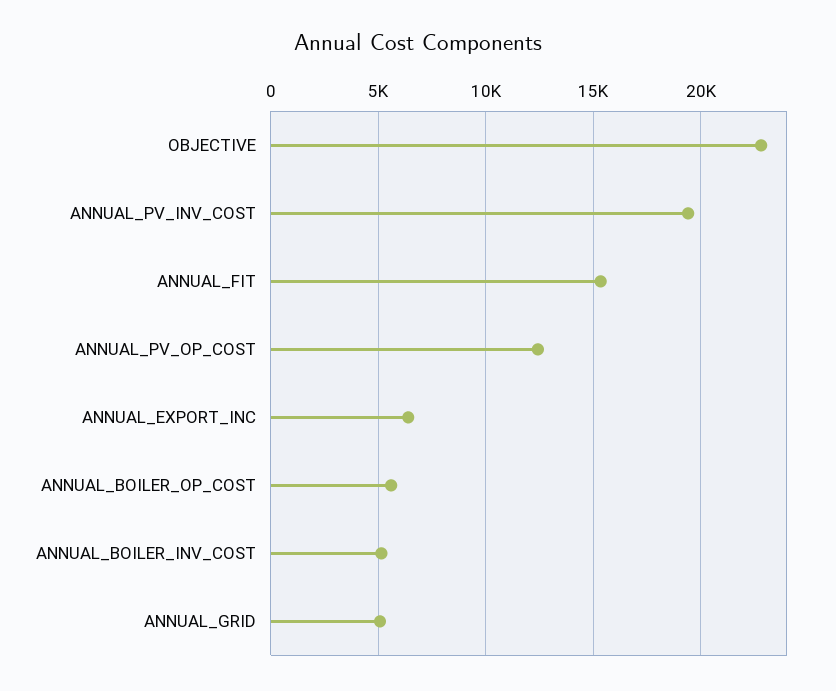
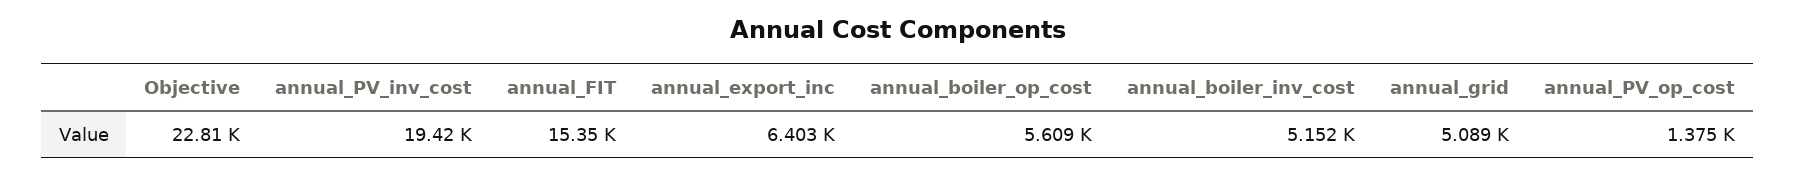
ANNUAL_PV_OP_COST: 12500 -> 1375

